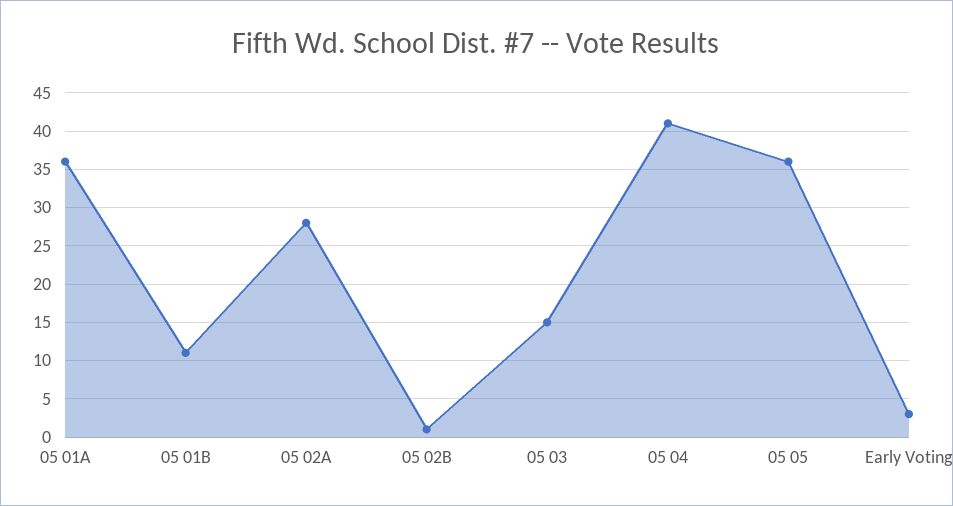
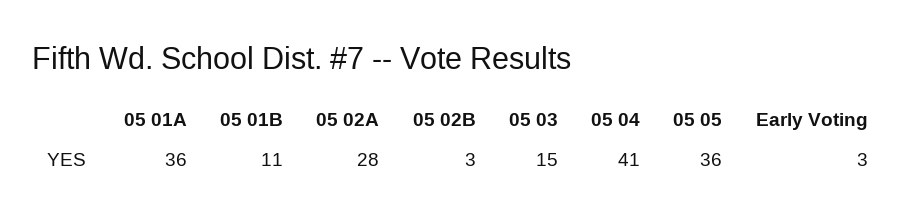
05 02B: 1 -> 3

